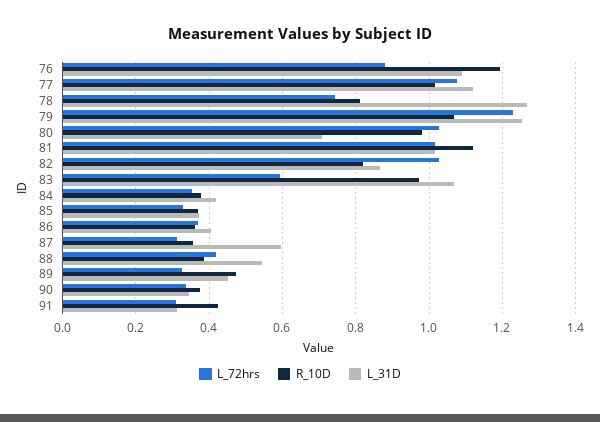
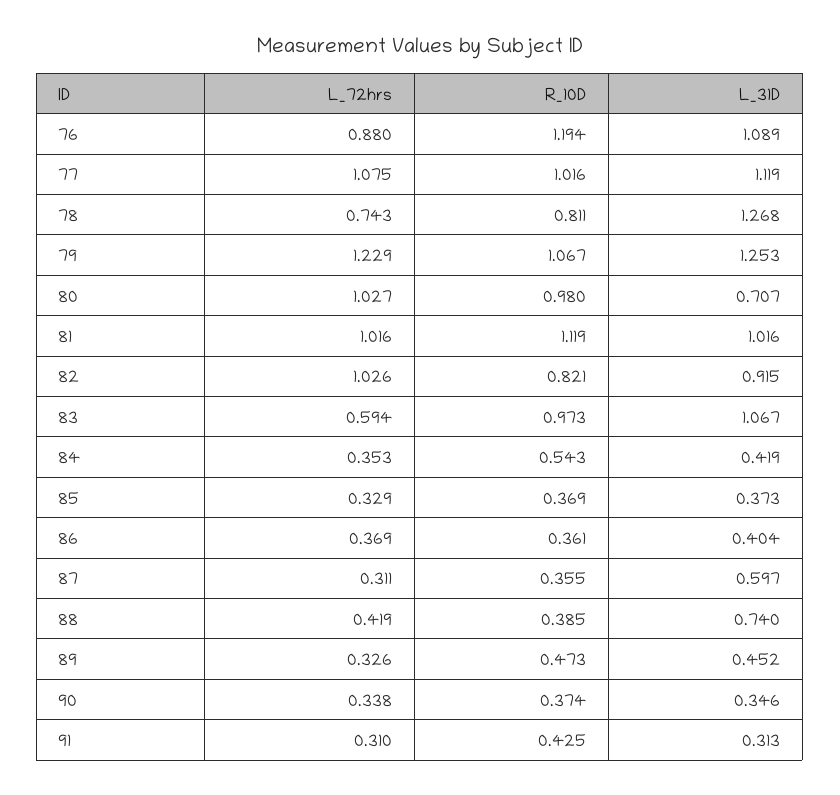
L_31D, 82: 0.86 -> 0.915
R_10D, 84: 0.38 -> 0.543
L_31D, 88: 0.54 -> 0.74

